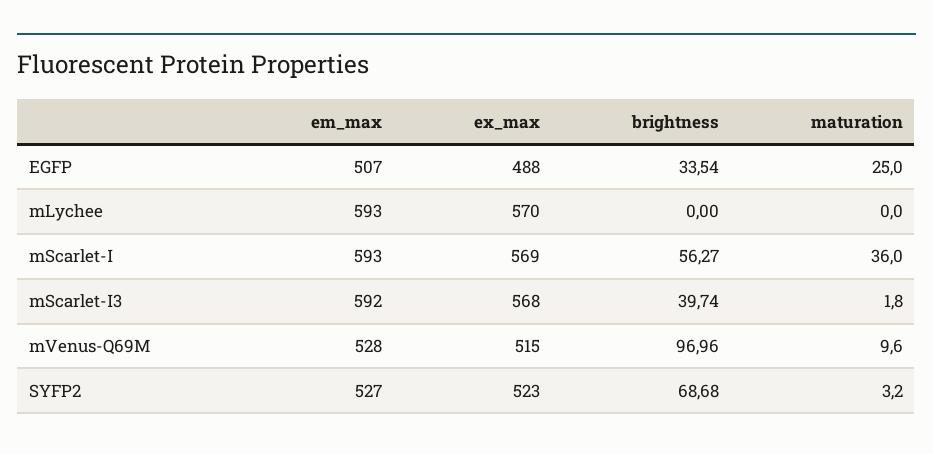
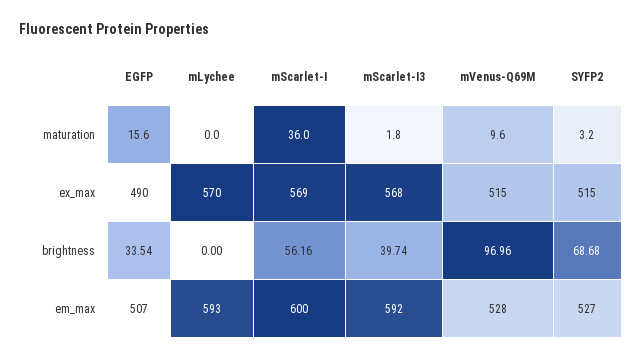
ex_max, EGFP: 488 -> 490
maturation, EGFP: 25 -> 15.6
em_max, mScarlet-I: 593 -> 600
brightness, mScarlet-I: 56.27 -> 56.16
ex_max, SYFP2: 523 -> 515

